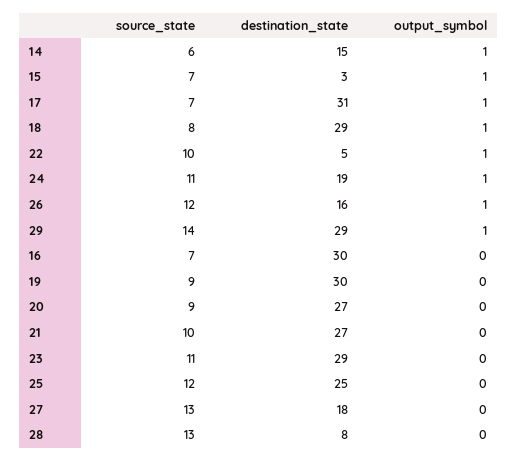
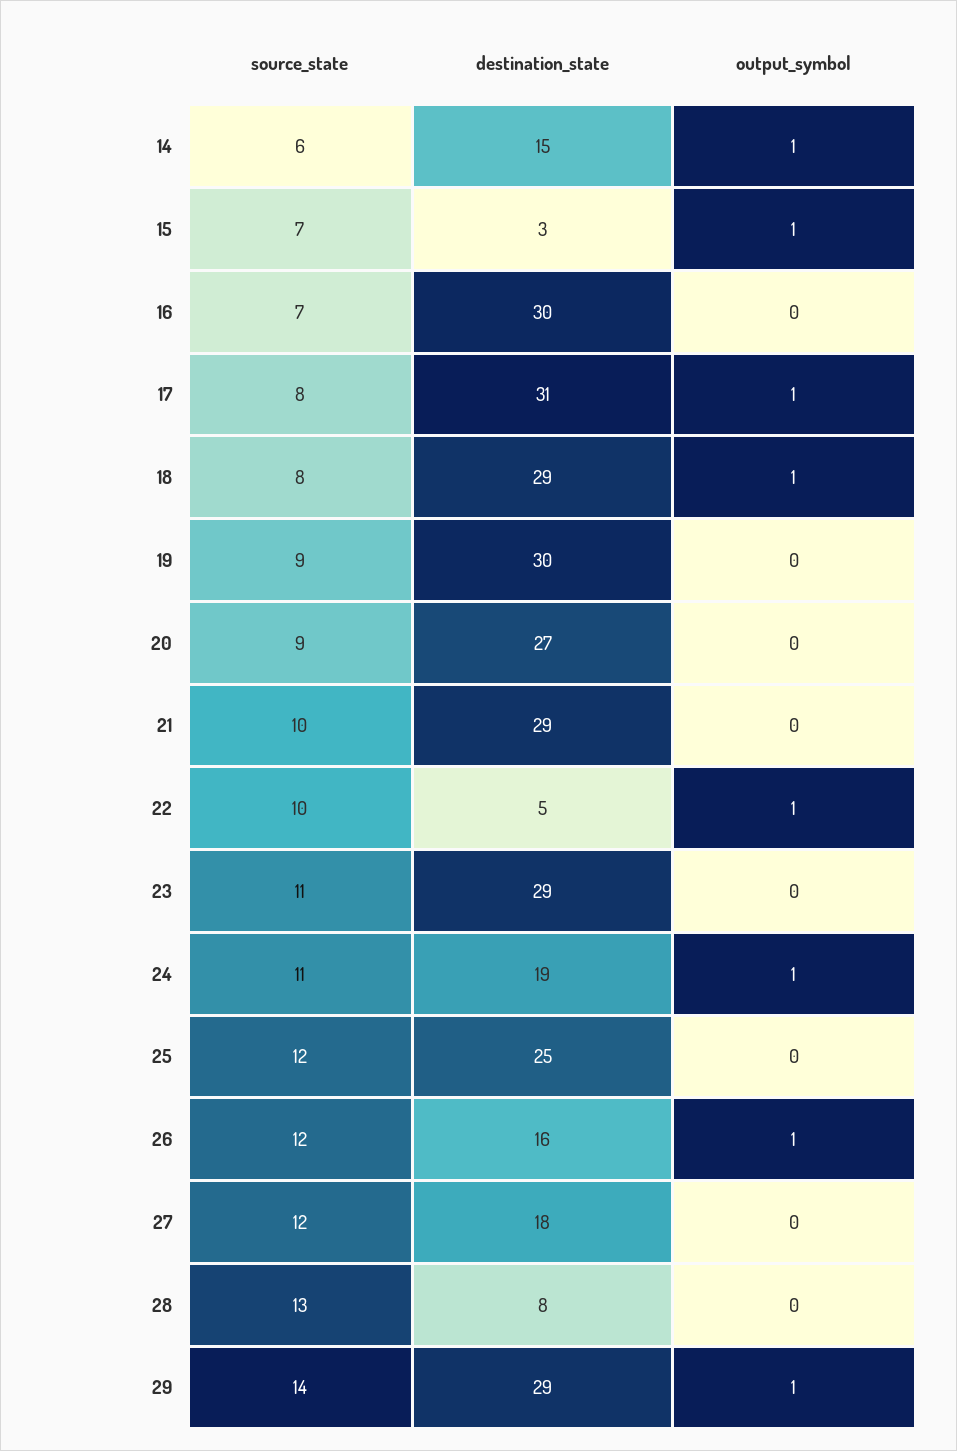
source_state, 17: 7 -> 8
destination_state, 21: 27 -> 29
source_state, 27: 13 -> 12

